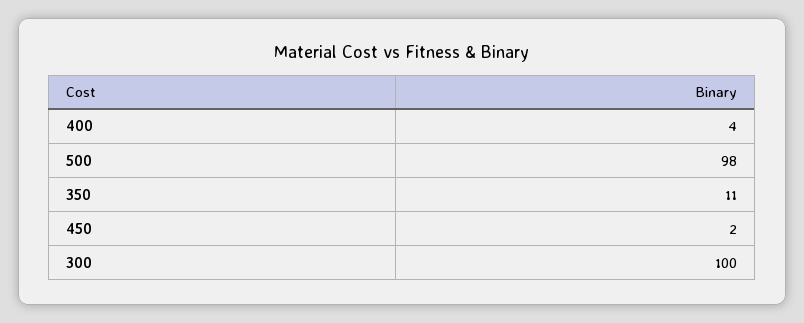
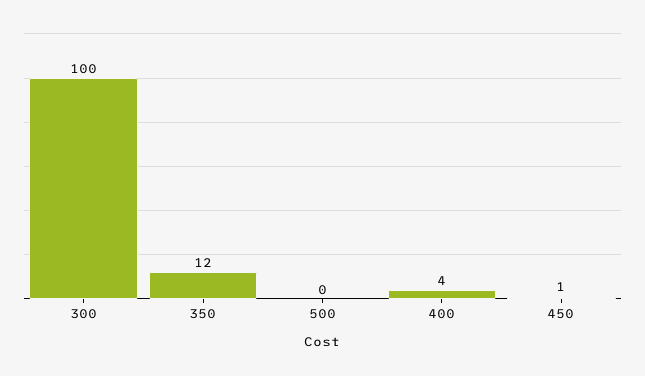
500: 98 -> 0
350: 11 -> 12
450: 2 -> 1

